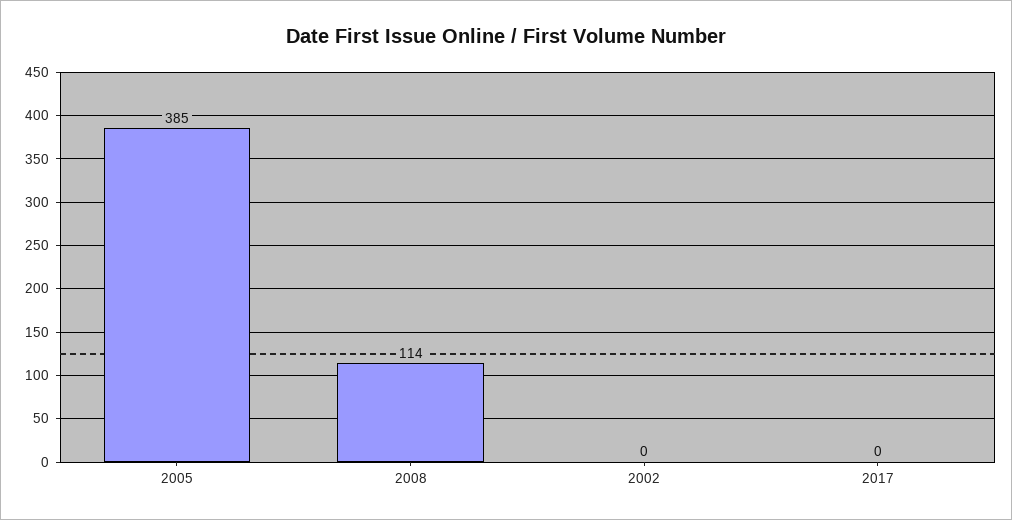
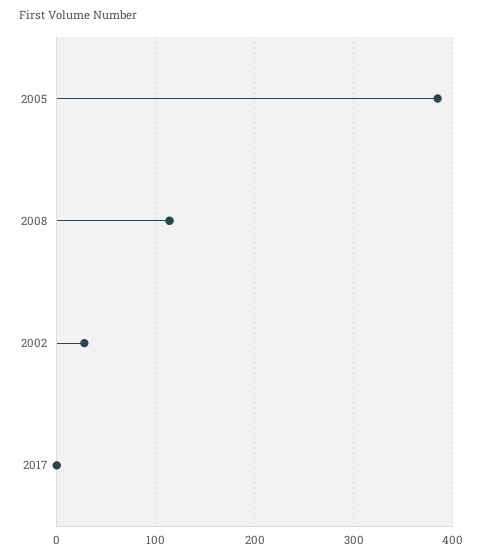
2002: 0 -> 30

